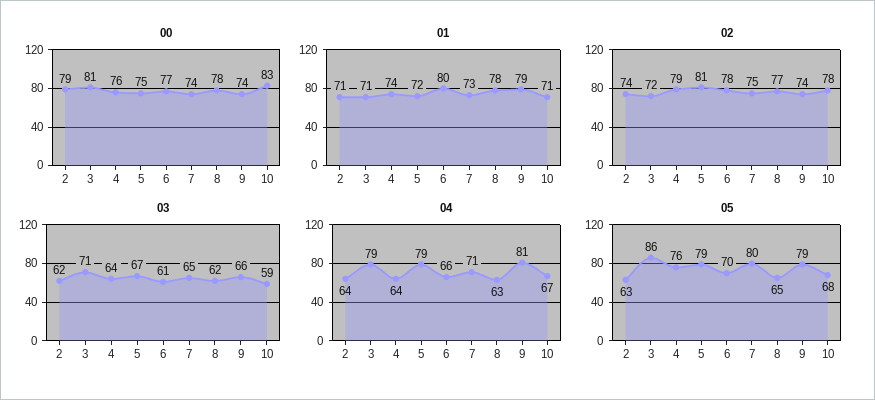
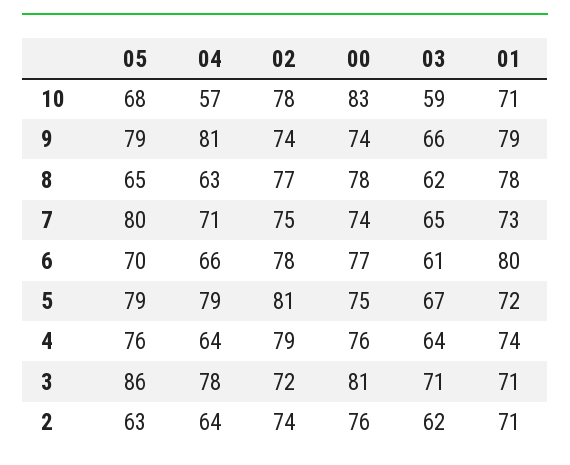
00, 2: 79 -> 76
04, 3: 79 -> 78
04, 10: 67 -> 57

